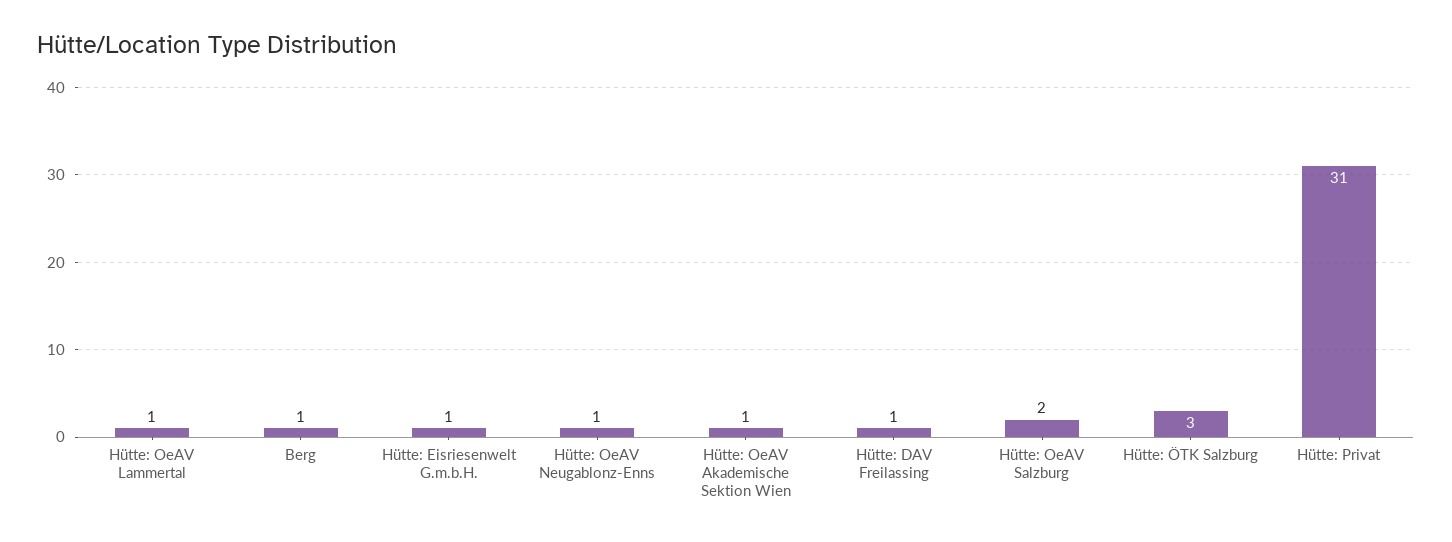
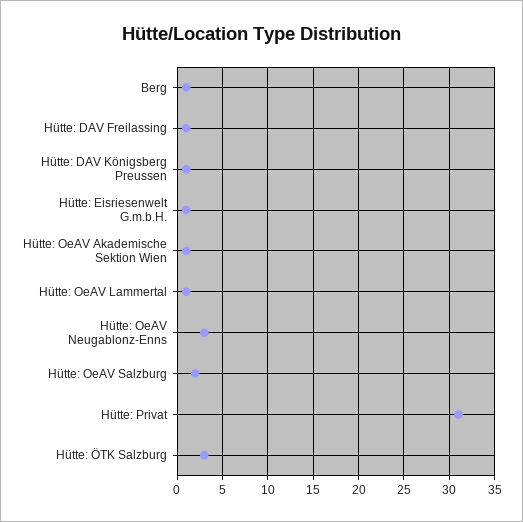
Hütte: OeAV Neugablonz-Enns: 1 -> 3
Hütte: DAV Königsberg Preussen: none -> 1

